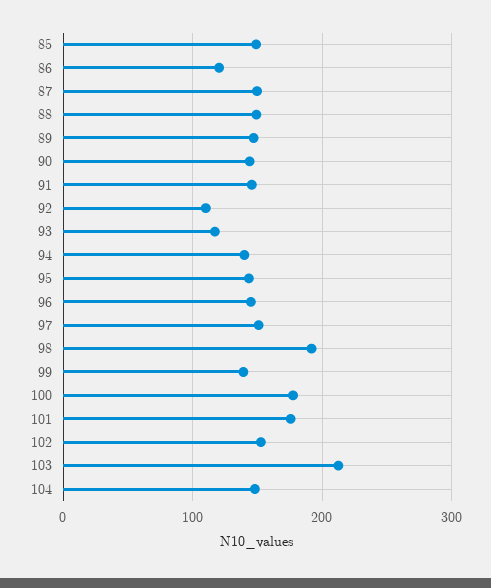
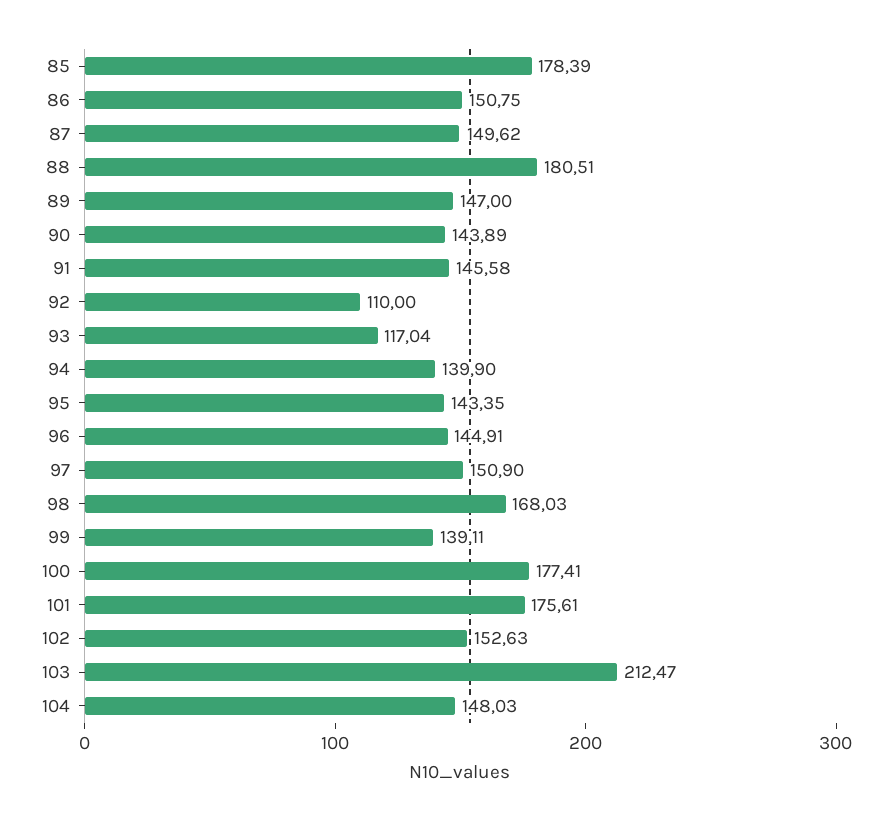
85: 150 -> 178.39
86: 120 -> 150.75
88: 150 -> 180.51
98: 190 -> 168.03

